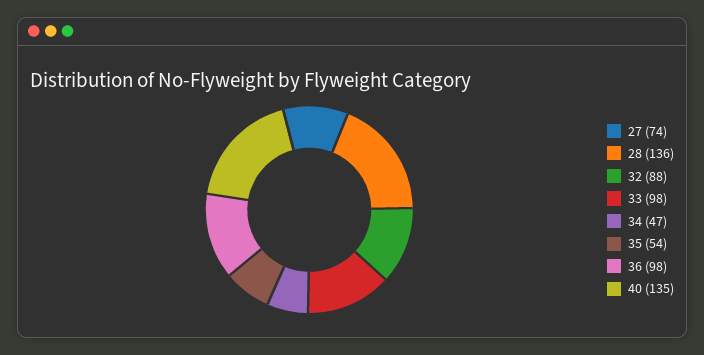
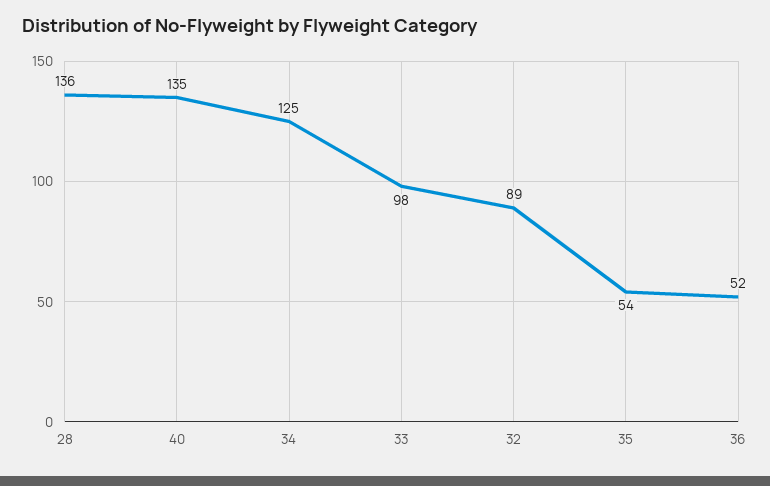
27: 74 -> none
32: 88 -> 89
34: 47 -> 125
36: 98 -> 52

